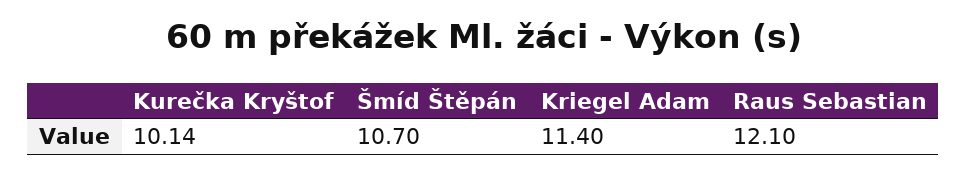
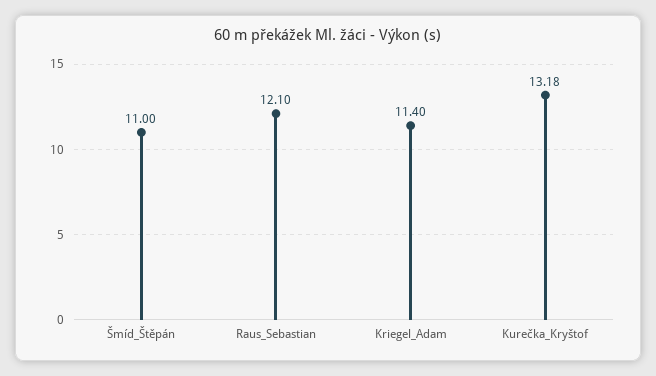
Kurečka Kryštof: 10.14 -> 13.18
Šmíd Štěpán: 10.7 -> 11

